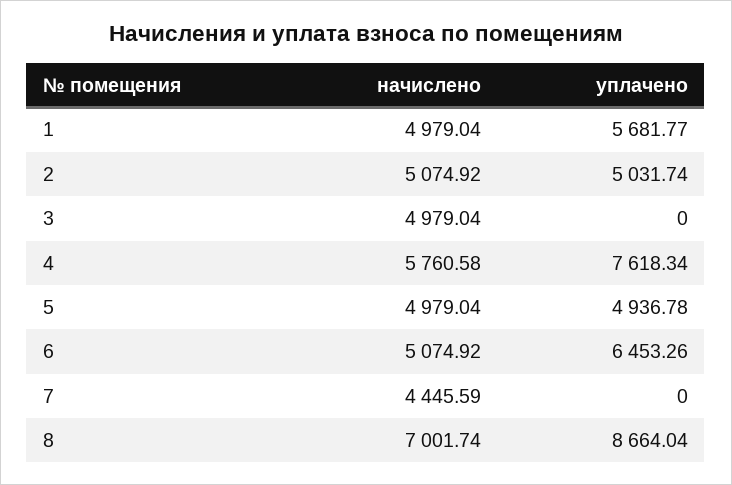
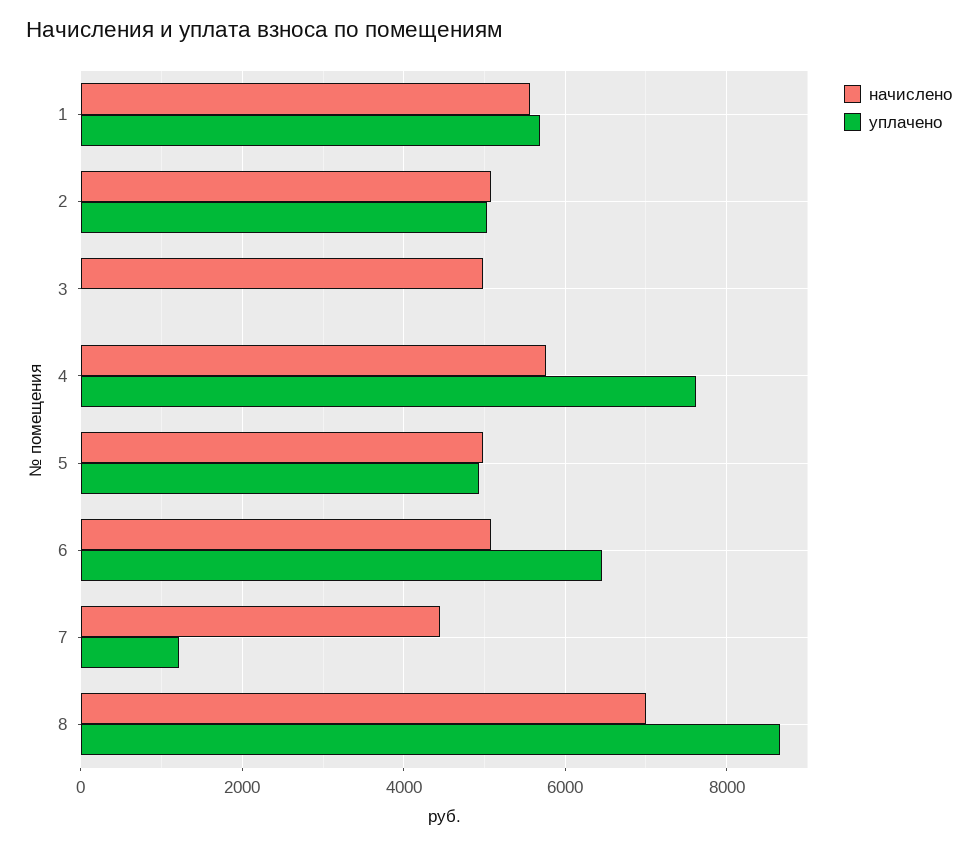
начислено, 1: 4979.04 -> 5600
уплачено, 7: 0 -> 1200

